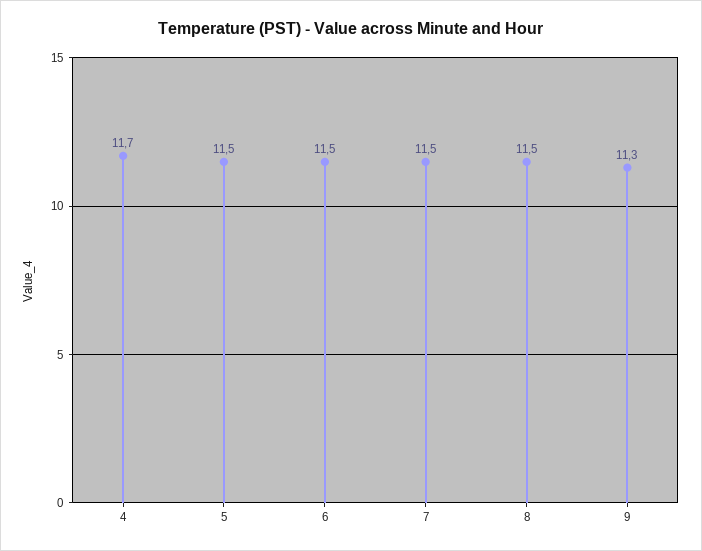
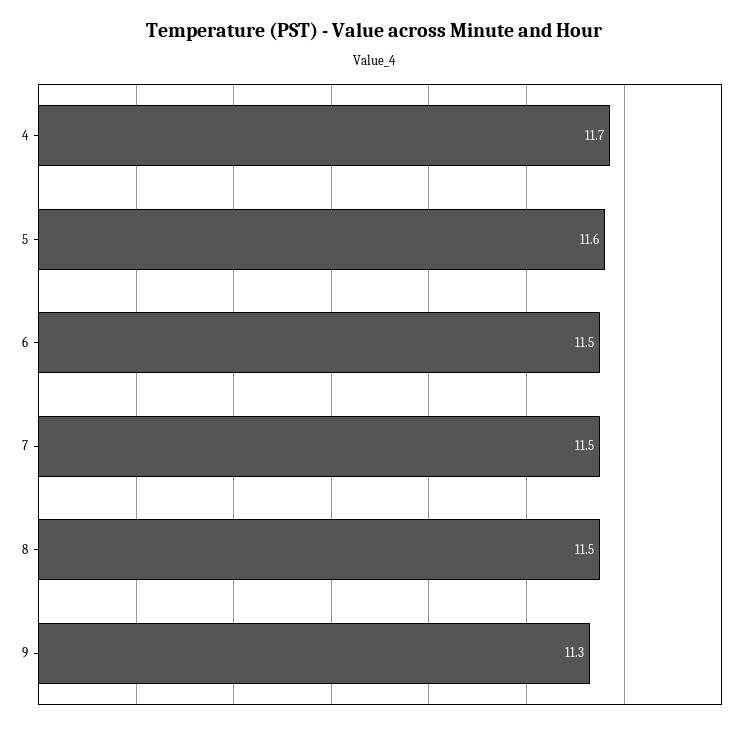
5: 11.5 -> 11.6

